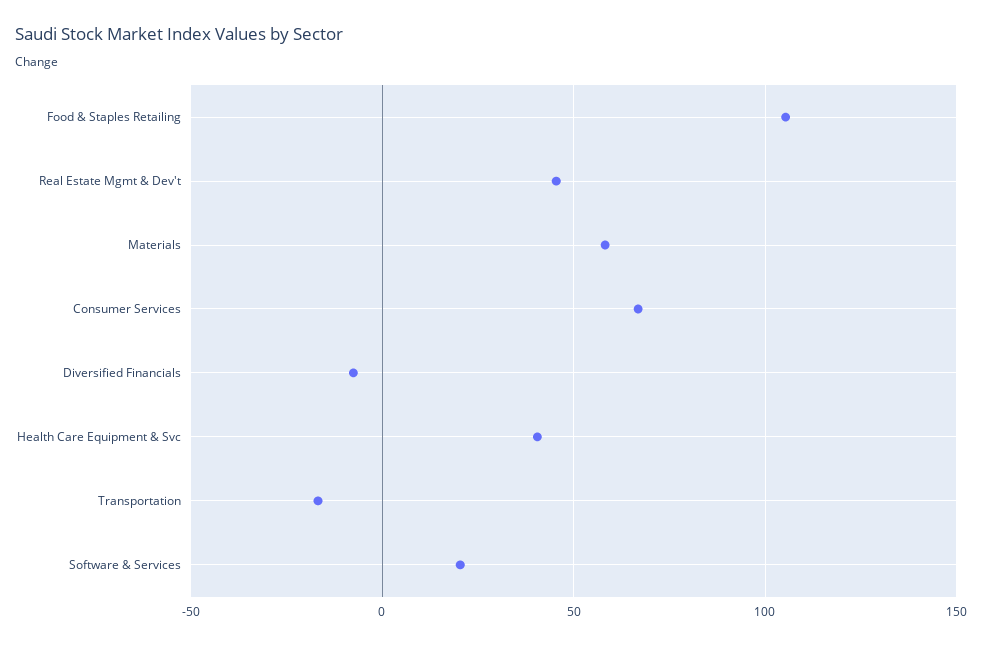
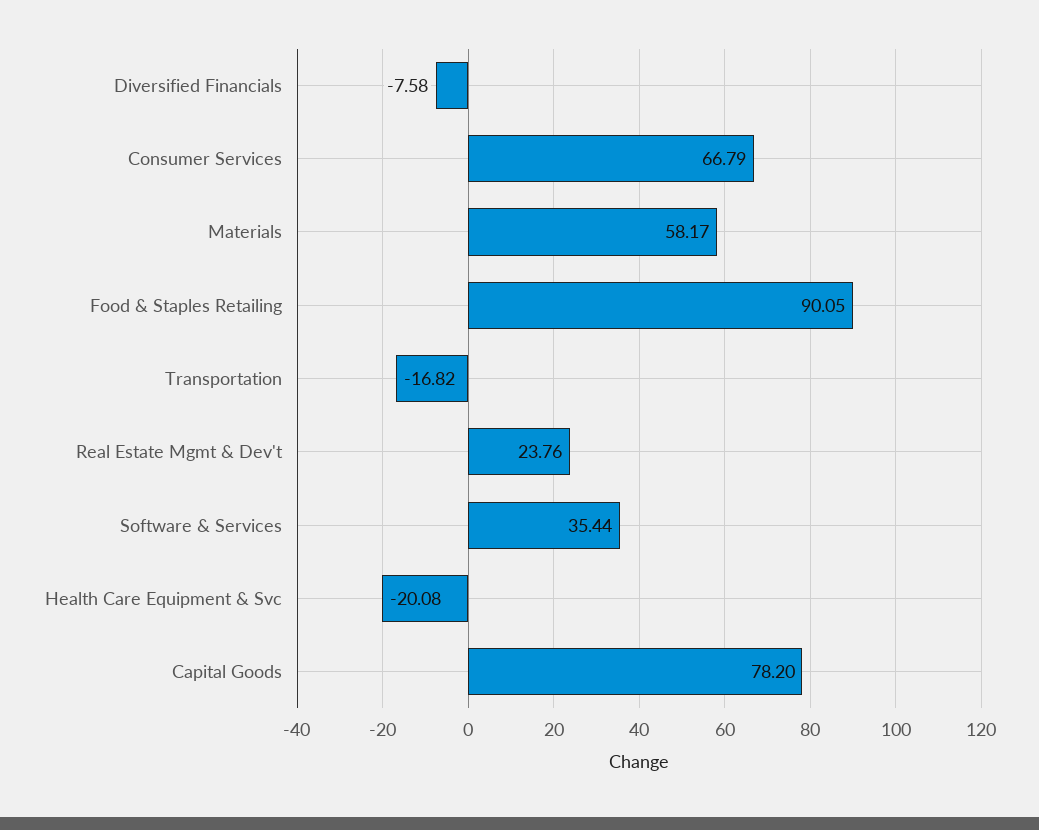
Food & Staples Retailing: 105 -> 90.05
Real Estate Mgmt & Dev't: 45 -> 23.76
Health Care Equipment & Svc: 40 -> -20.08
Software & Services: 20 -> 35.44
Capital Goods: none -> 78.2

